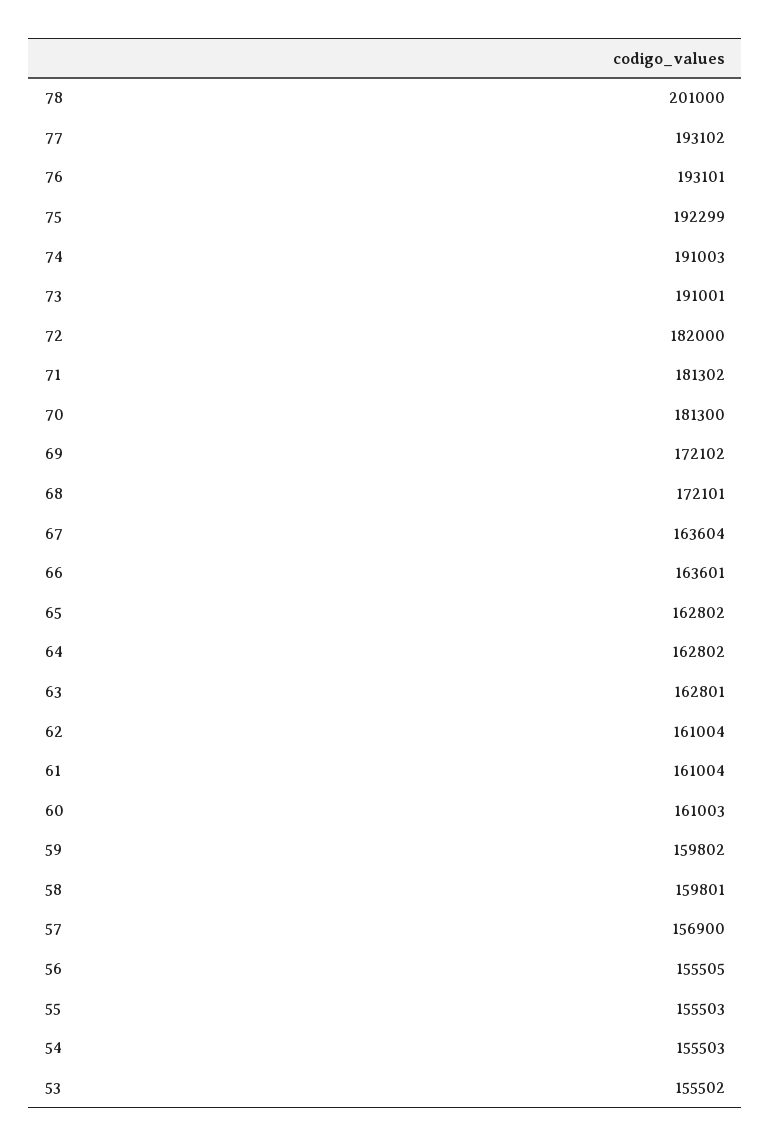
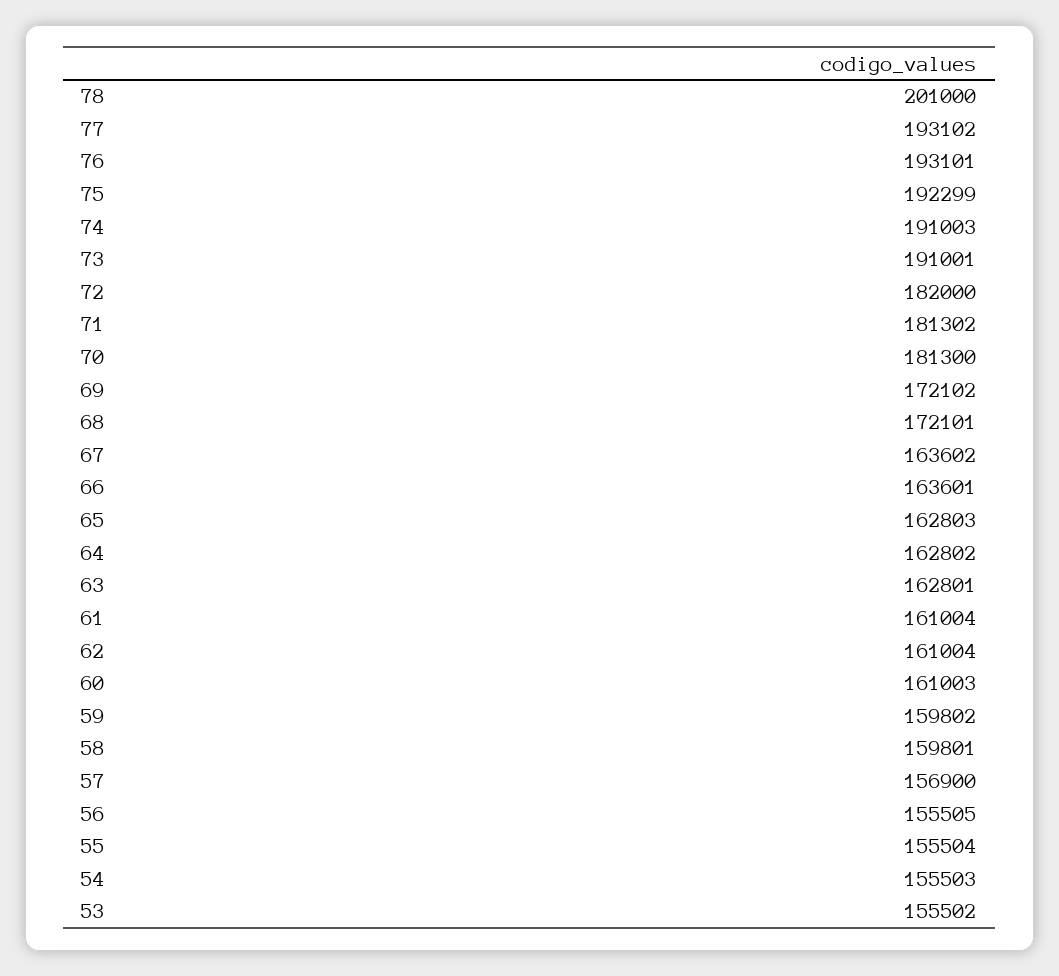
67: 163604 -> 163602
65: 162802 -> 162803
55: 155503 -> 155504

